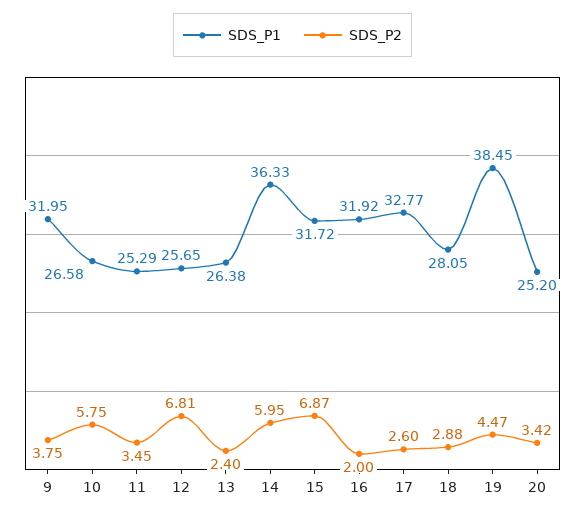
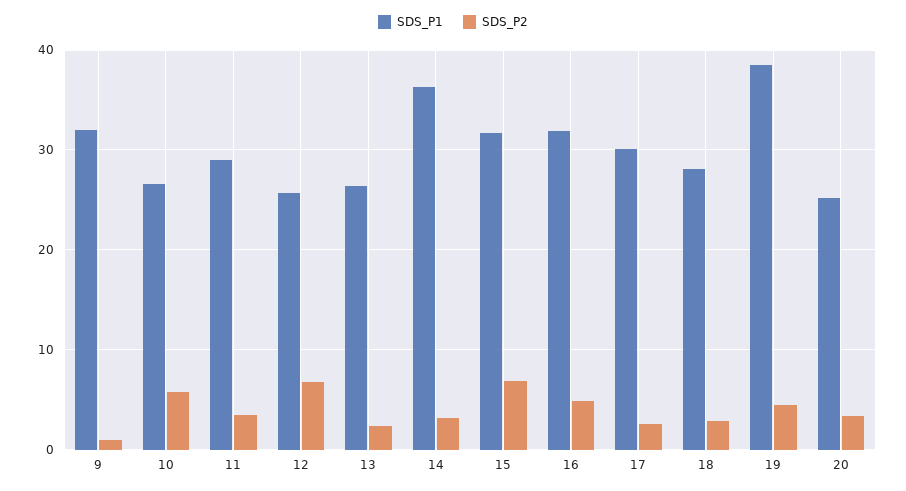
SDS_P2, 9: 3.75 -> 1
SDS_P1, 11: 25.29 -> 29
SDS_P2, 14: 5.95 -> 3
SDS_P2, 16: 2 -> 5
SDS_P1, 17: 32.77 -> 30

